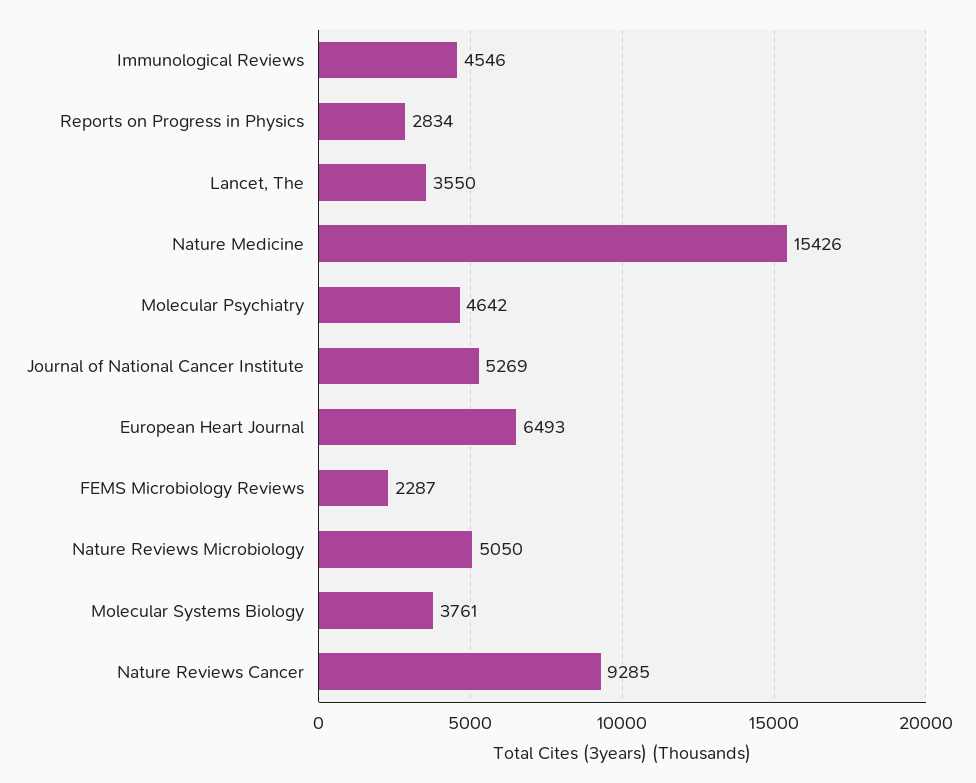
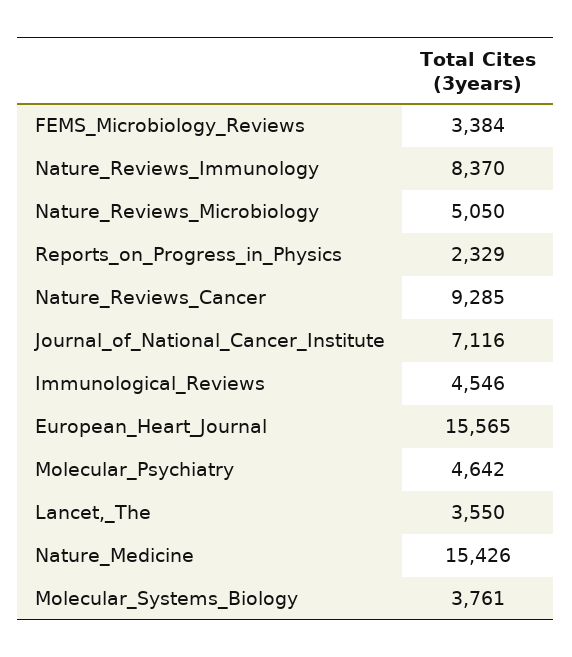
Reports on Progress in Physics: 2834 -> 2329
Journal of National Cancer Institute: 5269 -> 7116
European Heart Journal: 6493 -> 15565
FEMS Microbiology Reviews: 2287 -> 3384
Nature_Reviews_Immunology: none -> 8370

